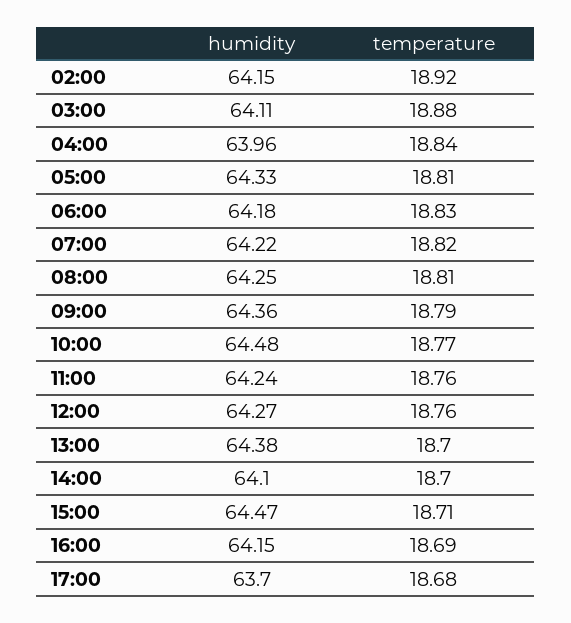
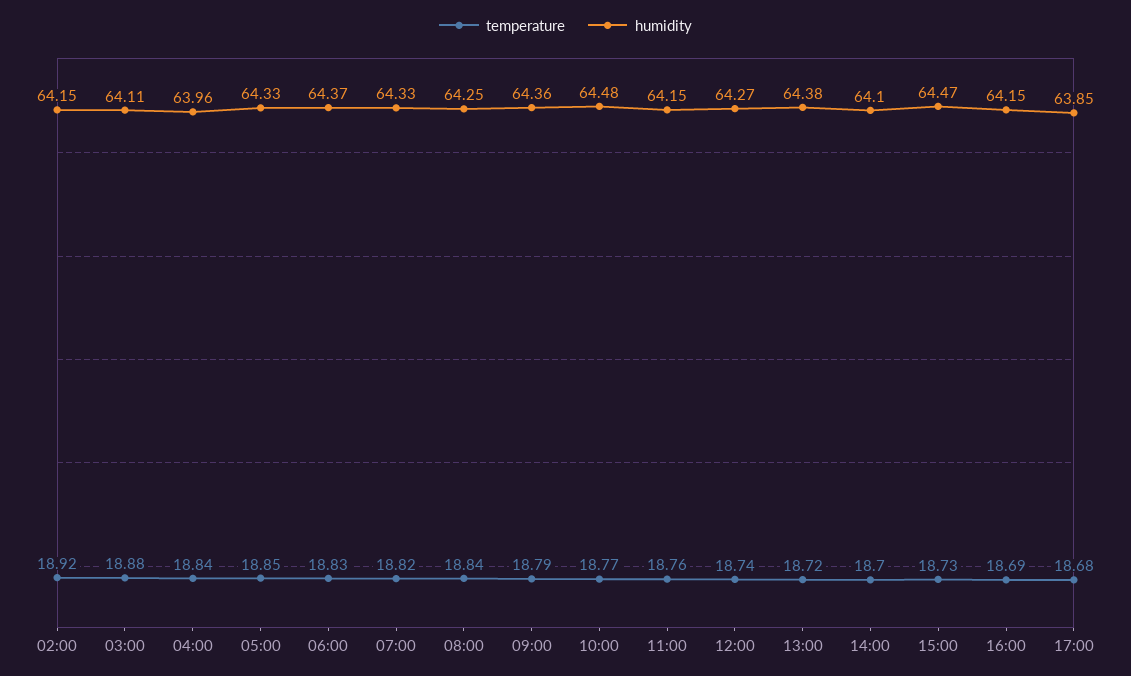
temperature, 05:00: 18.81 -> 18.85
humidity, 06:00: 64.18 -> 64.37
humidity, 07:00: 64.22 -> 64.33
temperature, 08:00: 18.81 -> 18.84
humidity, 11:00: 64.24 -> 64.15
temperature, 12:00: 18.76 -> 18.74
temperature, 13:00: 18.7 -> 18.72
temperature, 15:00: 18.71 -> 18.73
humidity, 17:00: 63.7 -> 63.85

